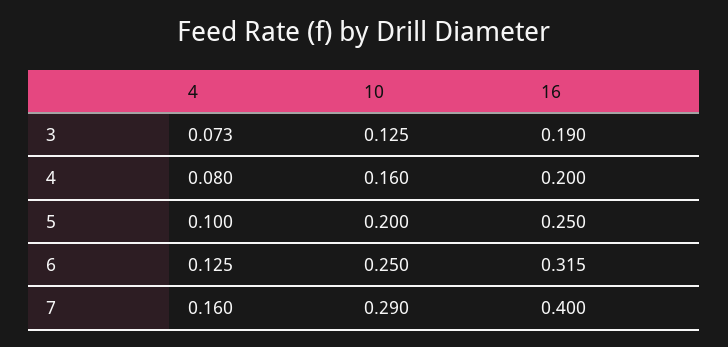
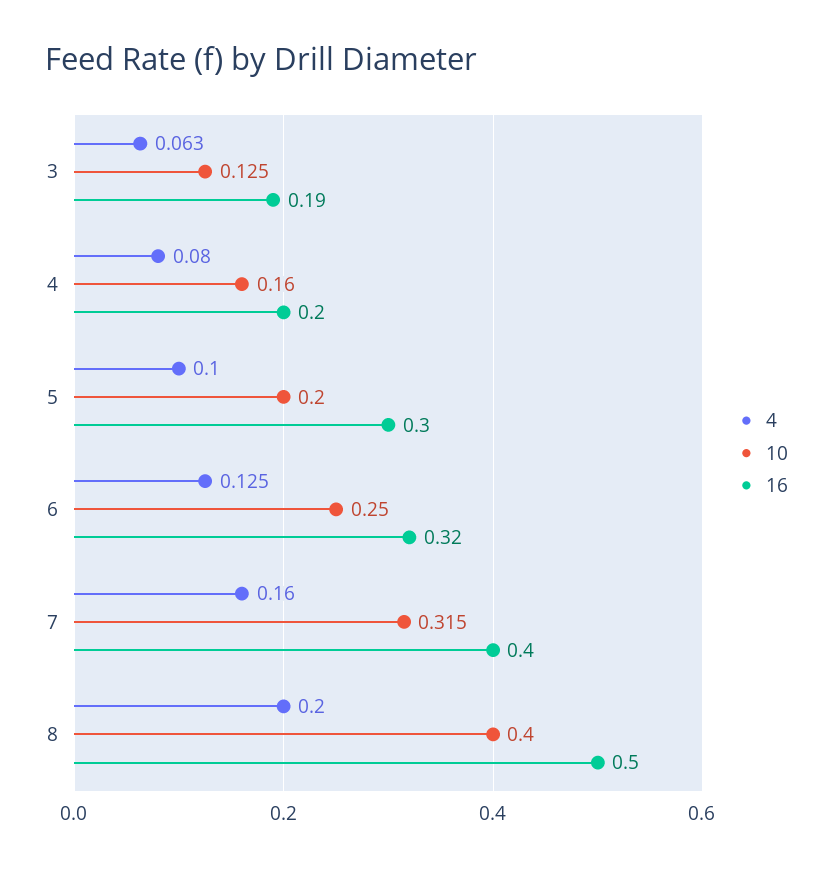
4, 3: 0.073 -> 0.063
16, 5: 0.25 -> 0.3
10, 7: 0.29 -> 0.315
4, 8: none -> 0.2
10, 8: none -> 0.4
16, 8: none -> 0.5

